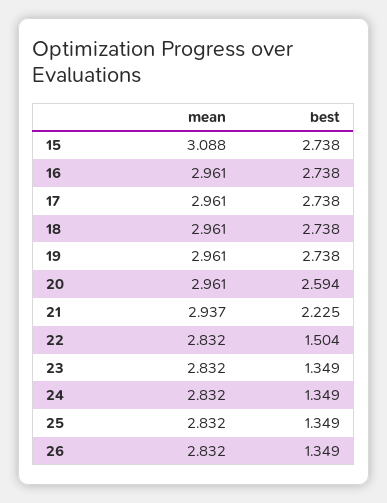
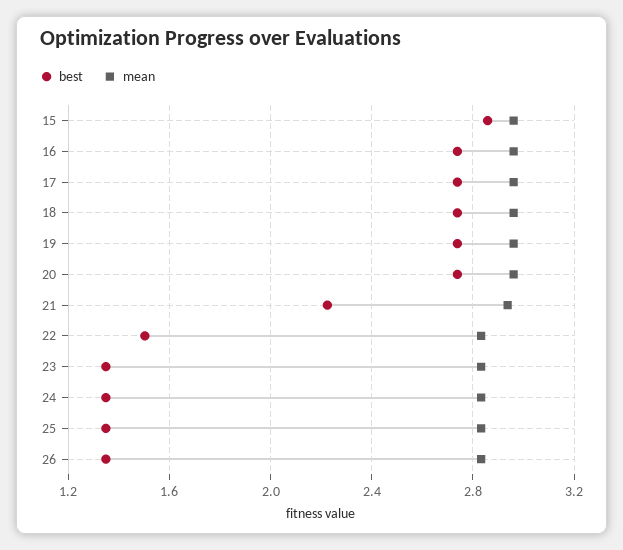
mean, 15: 3.088 -> 2.95
best, 15: 2.738 -> 2.85
best, 20: 2.594 -> 2.75

